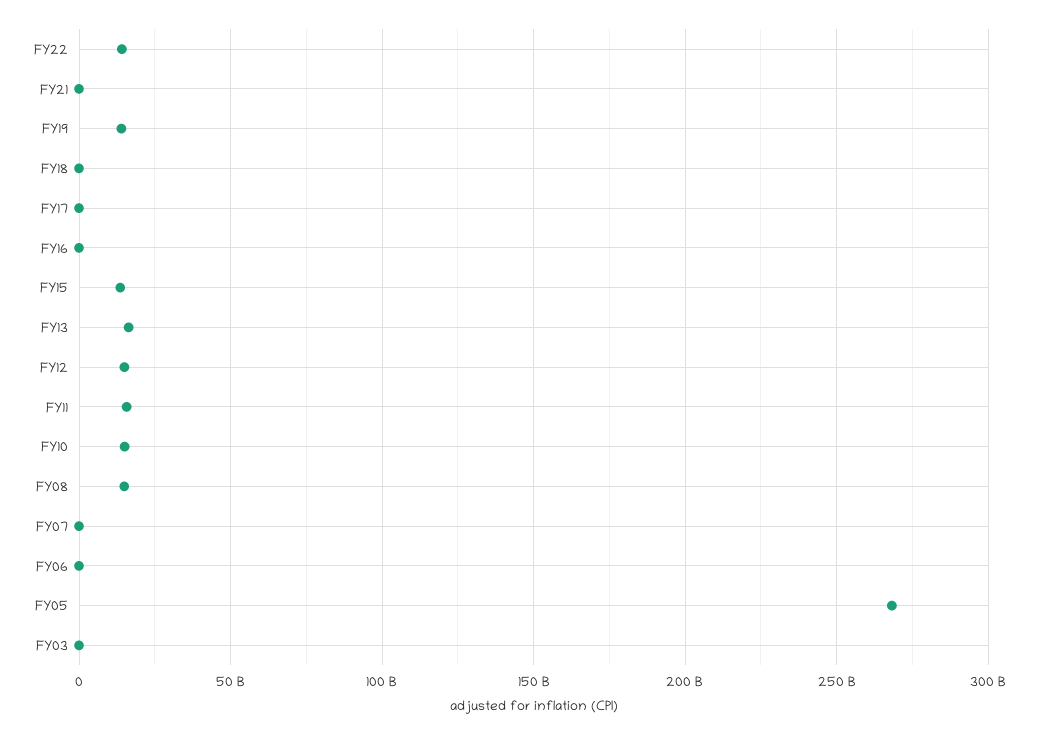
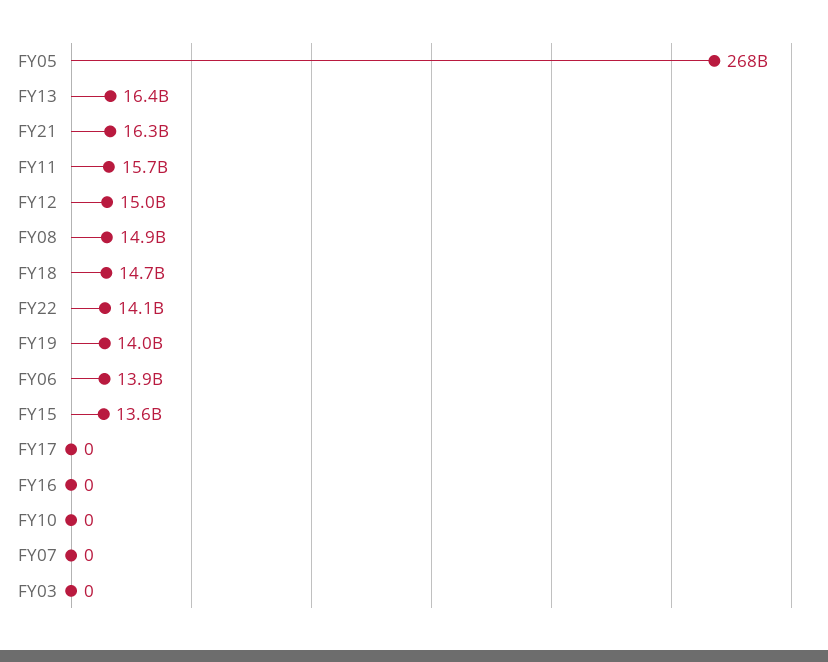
FY21: 0 -> 16300000000
FY18: 0 -> 14700000000
FY10: 15000000000 -> 0
FY06: 0 -> 13900000000

